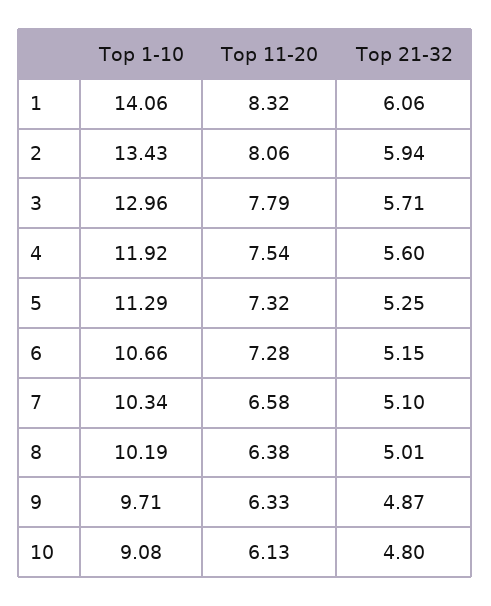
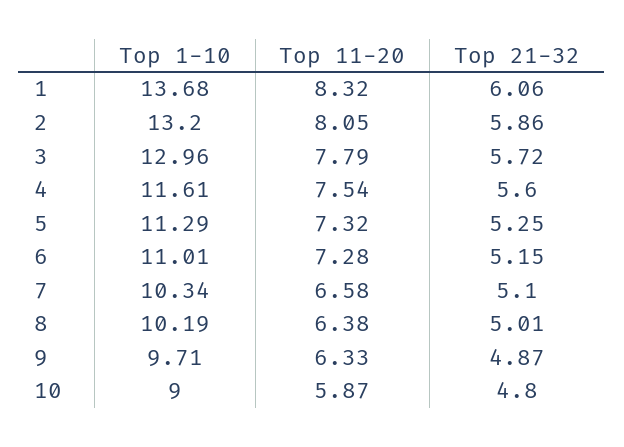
Top 1-10, 1: 14.06 -> 13.68
Top 1-10, 2: 13.43 -> 13.2
Top 11-20, 2: 8.06 -> 8.05
Top 21-32, 2: 5.94 -> 5.86
Top 21-32, 3: 5.71 -> 5.72
Top 1-10, 4: 11.92 -> 11.61
Top 1-10, 6: 10.66 -> 11.01
Top 1-10, 10: 9.08 -> 9
Top 11-20, 10: 6.13 -> 5.87

